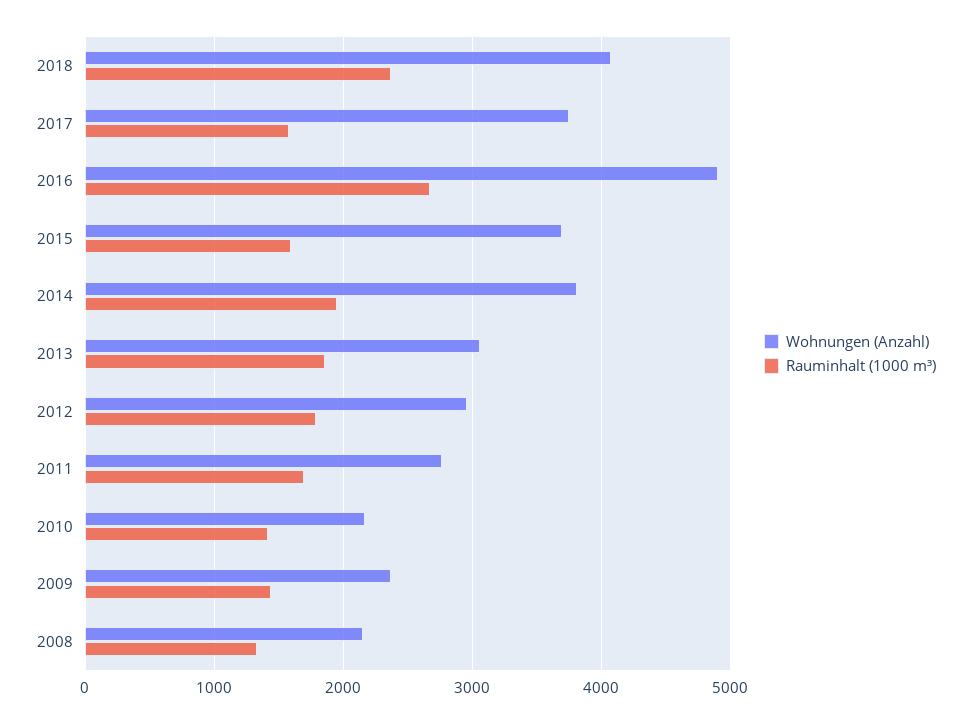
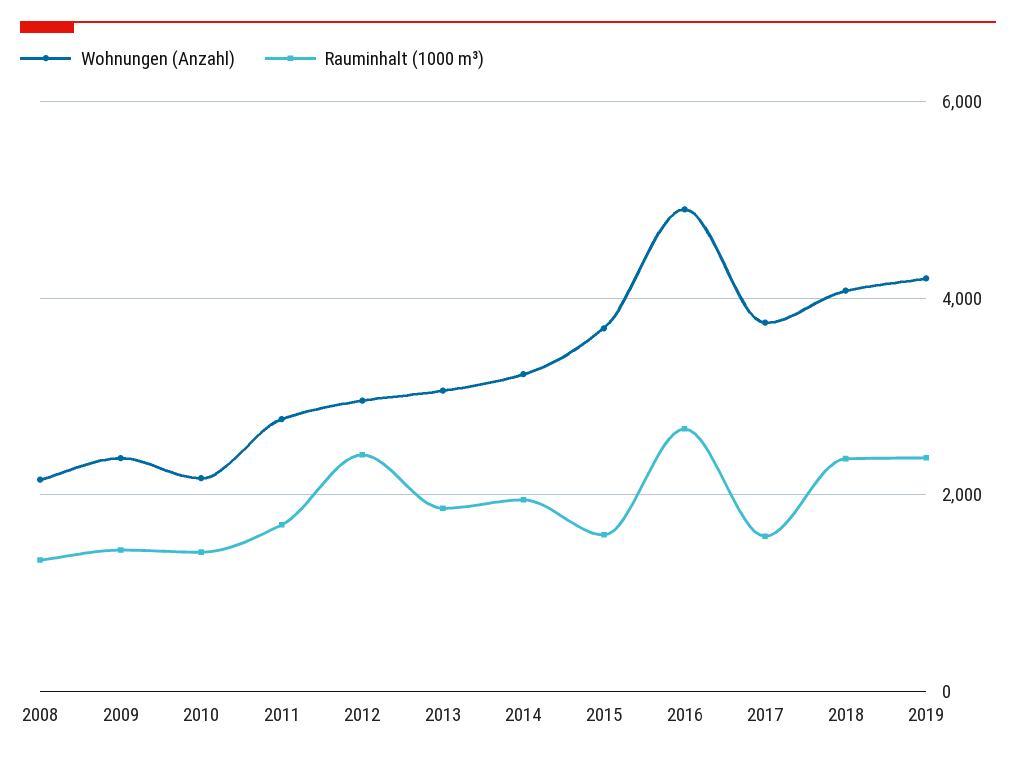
Wohnungen (Anzahl), 2014: 3800 -> 3200
Rauminhalt (1000 m³), 2012: 1800 -> 2400
Wohnungen (Anzahl), 2019: none -> 4200
Rauminhalt (1000 m³), 2019: none -> 2400

